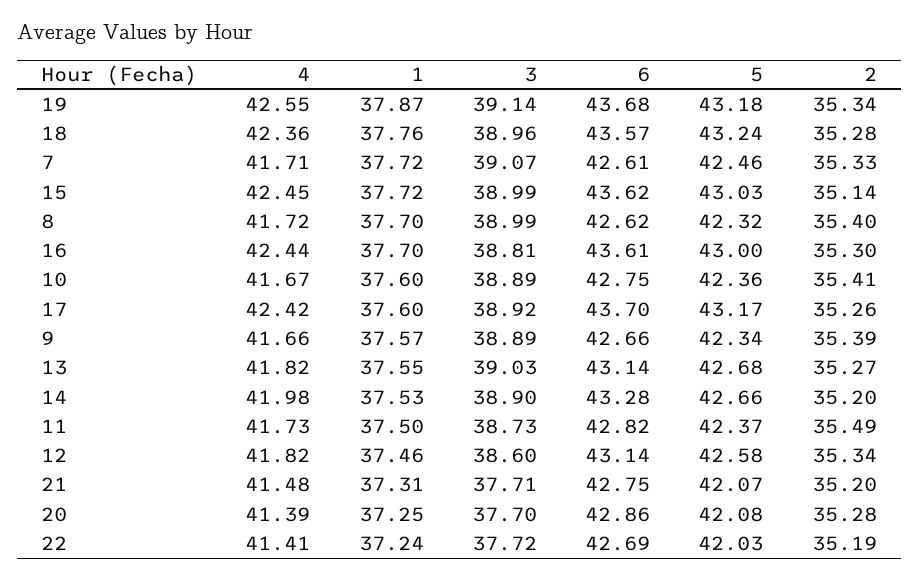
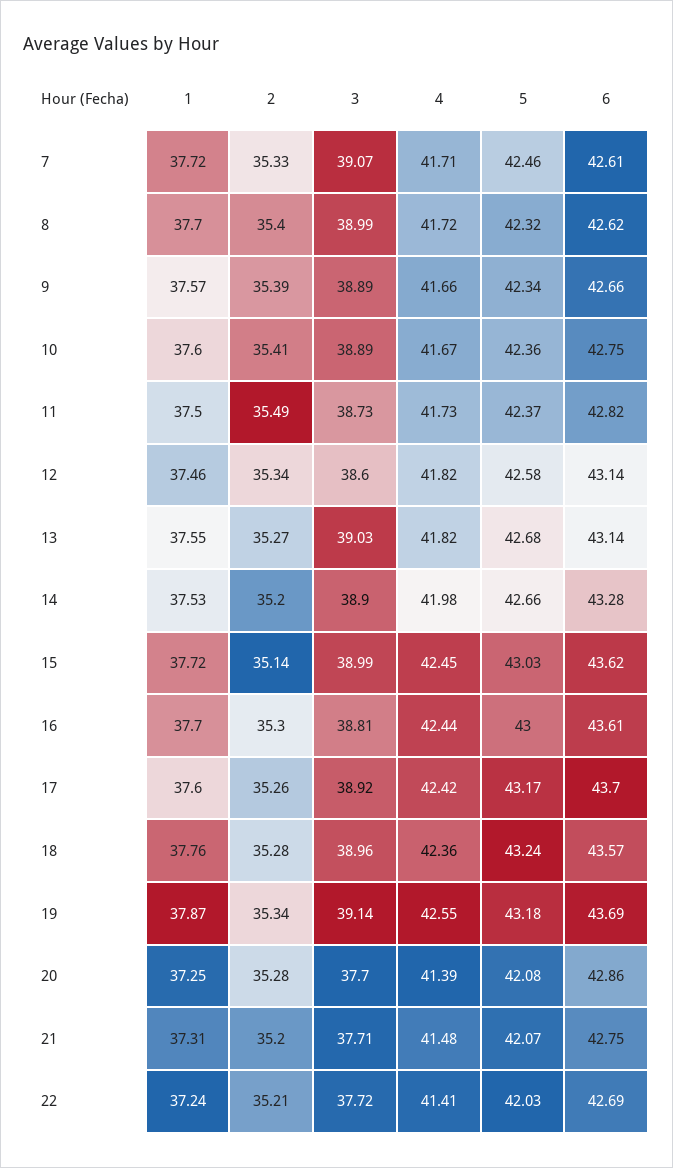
6, 19: 43.68 -> 43.69
2, 22: 35.19 -> 35.21

